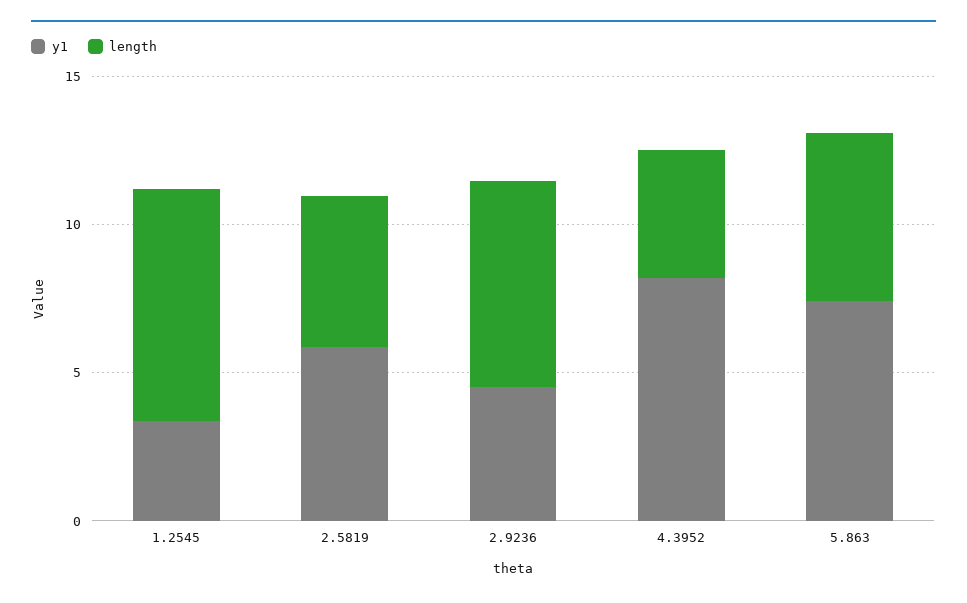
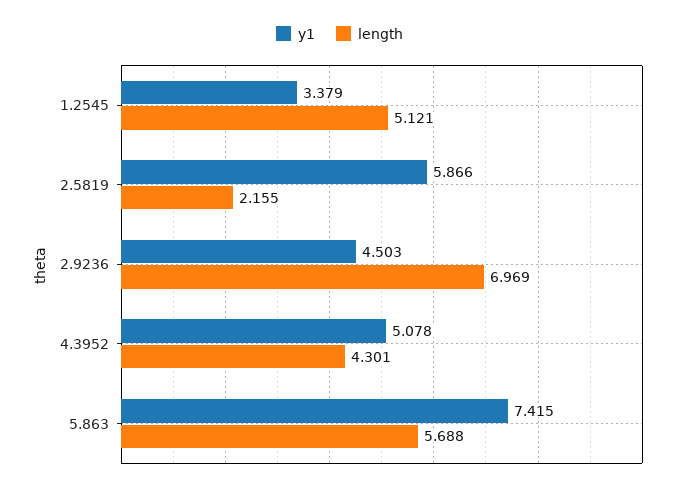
length, 1.2545: 8 -> 5.121
length, 2.5819: 5 -> 2.155
y1, 4.3952: 8 -> 5.078

